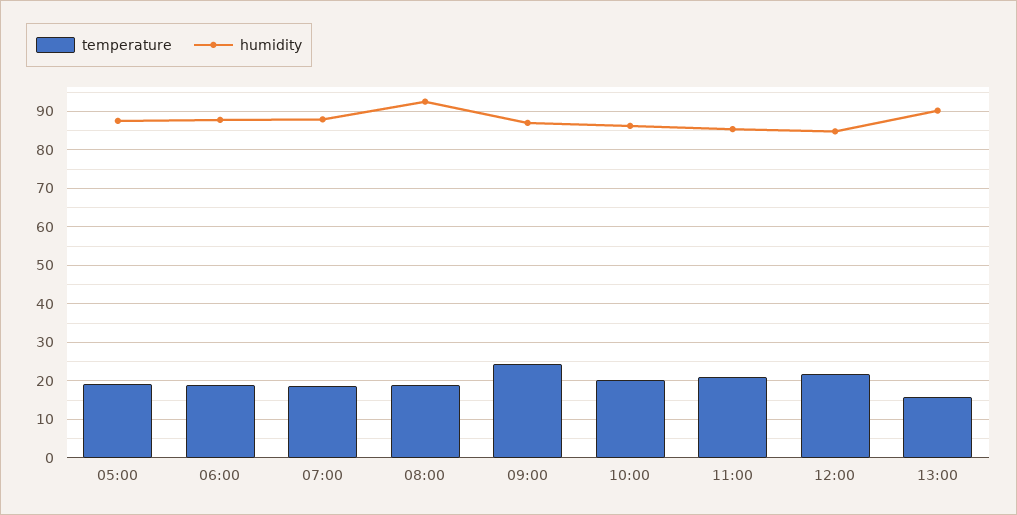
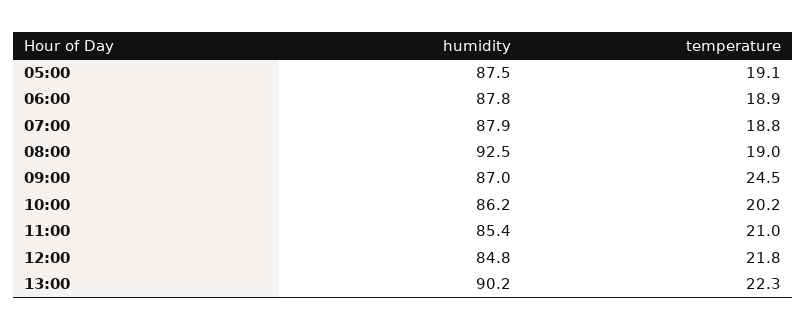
temperature, 13:00: 16 -> 22.3

